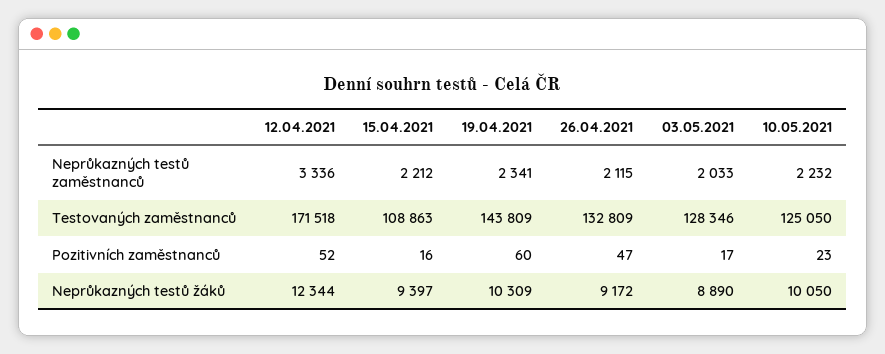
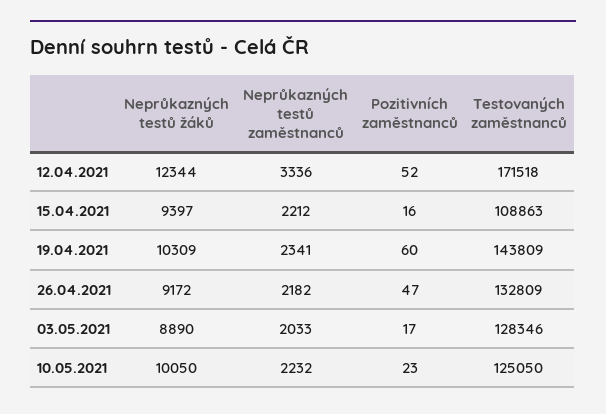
26.04.2021, Neprůkazných testů zaměstnanců: 2115 -> 2182

